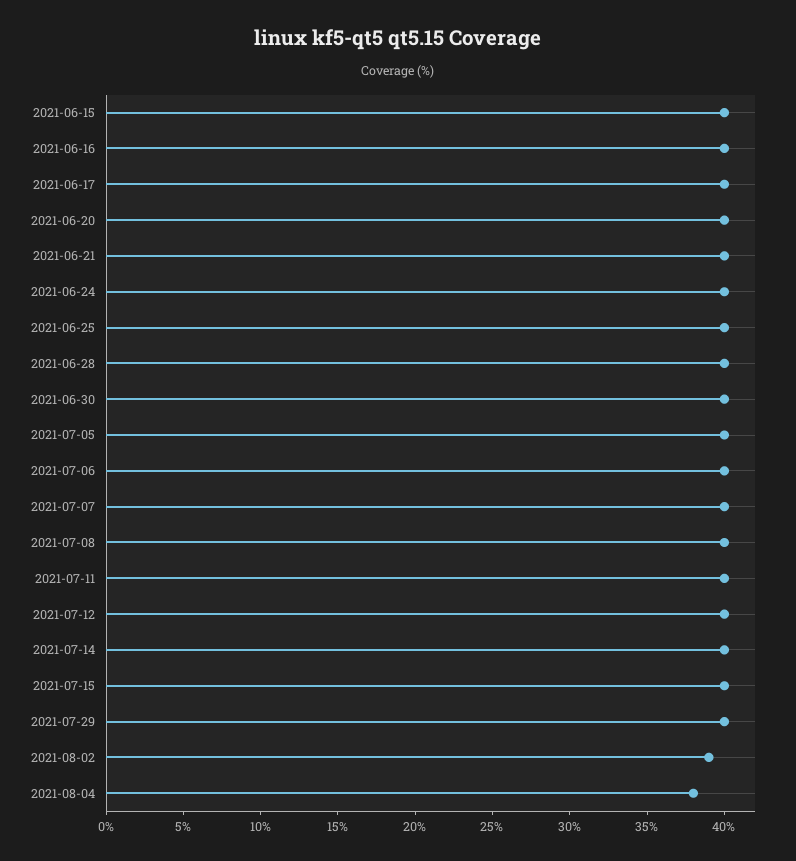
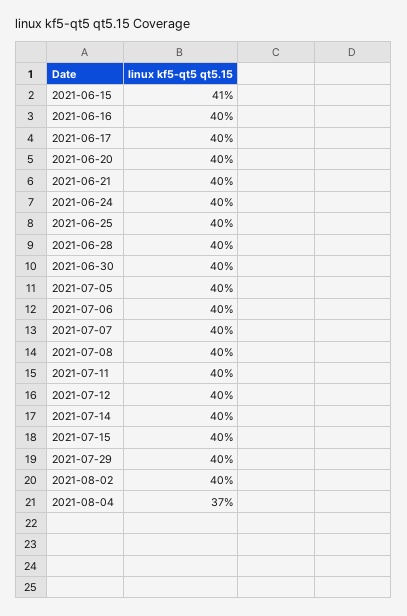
2021-06-15: 40 -> 41
2021-08-02: 39 -> 40
2021-08-04: 38 -> 37

